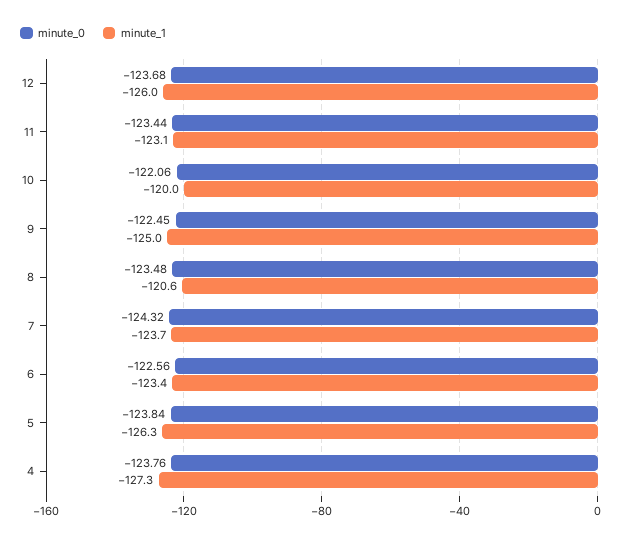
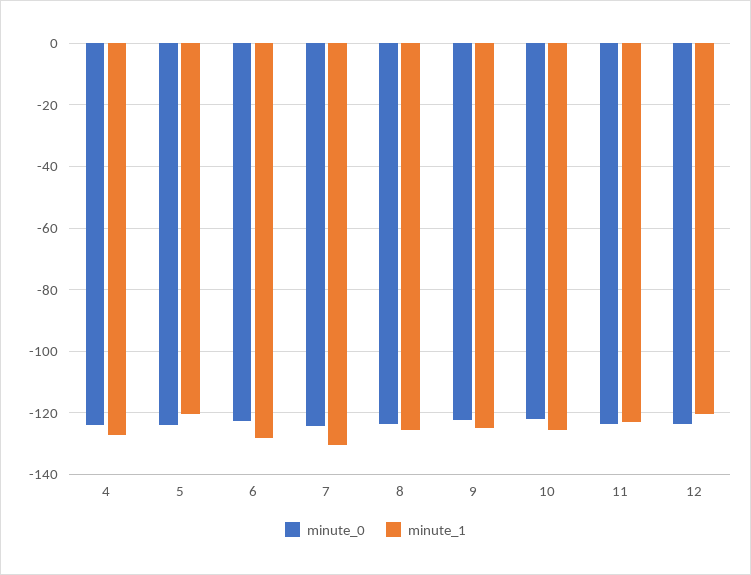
minute_1, 12: -126 -> -120
minute_1, 10: -120 -> -126
minute_1, 8: -120.6 -> -126
minute_1, 7: -123.7 -> -130
minute_1, 6: -123.4 -> -128
minute_1, 5: -126.3 -> -120

